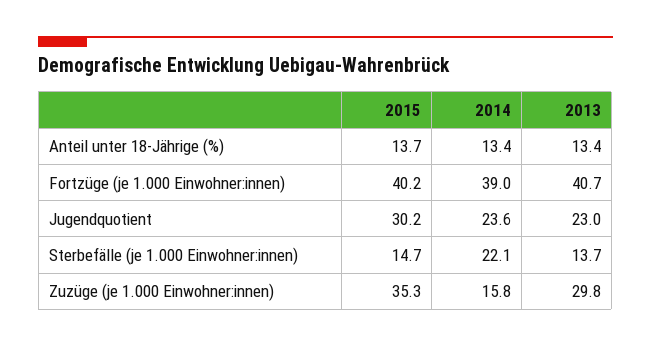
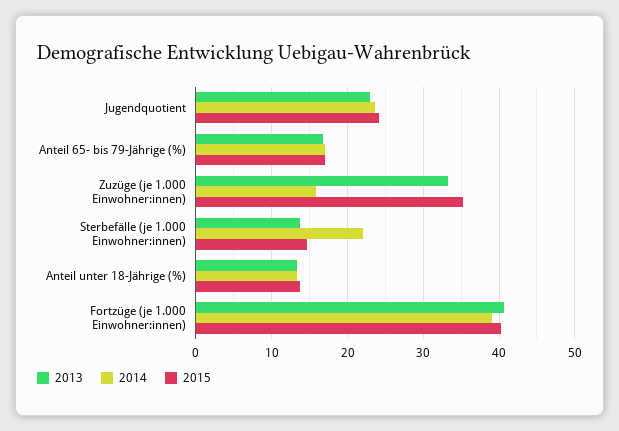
2015, Jugendquotient: 30.2 -> 24
2013, Zuzüge (je 1.000 Einwohner:innen): 29.8 -> 33
2013, Anteil 65- bis 79-Jährige (%): none -> 17
2014, Anteil 65- bis 79-Jährige (%): none -> 17
2015, Anteil 65- bis 79-Jährige (%): none -> 17

